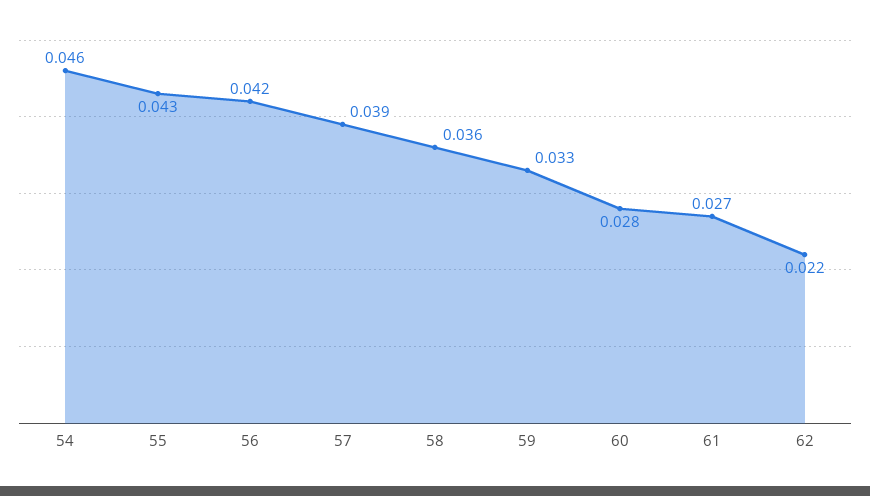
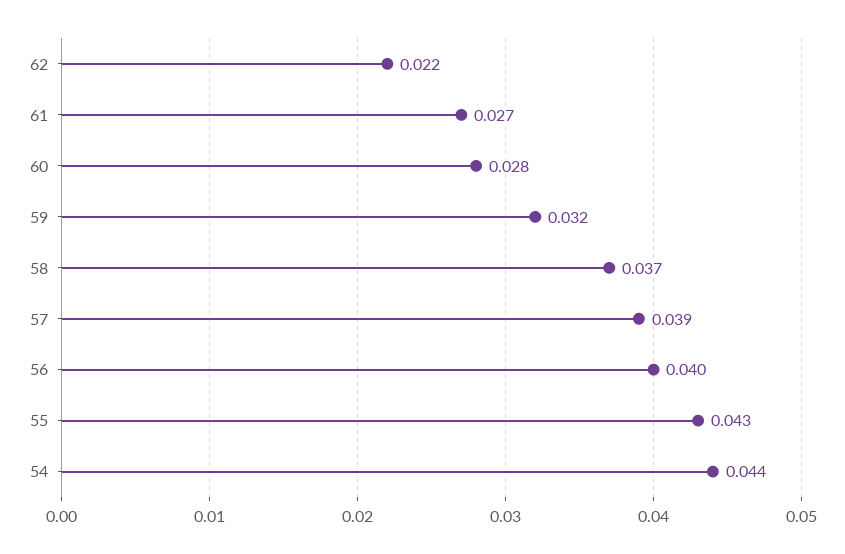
54: 0.046 -> 0.044
56: 0.042 -> 0.04
58: 0.036 -> 0.037
59: 0.033 -> 0.032

